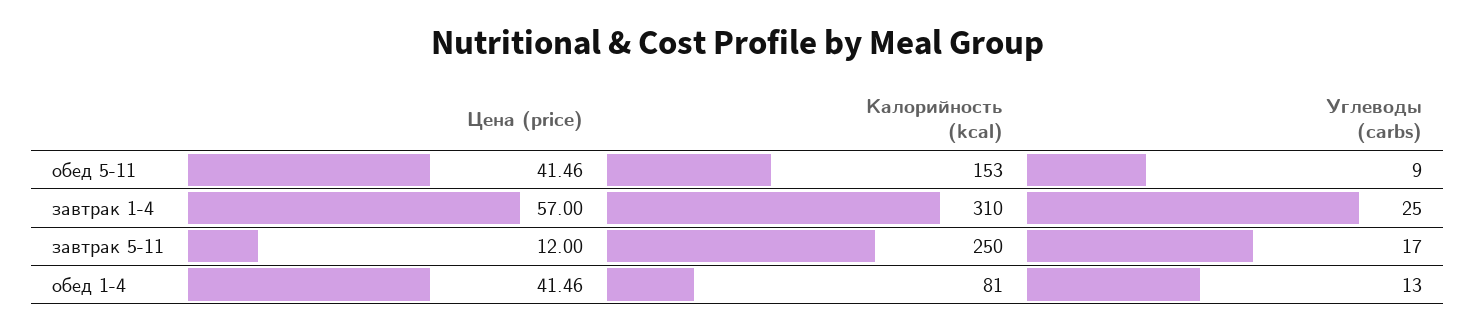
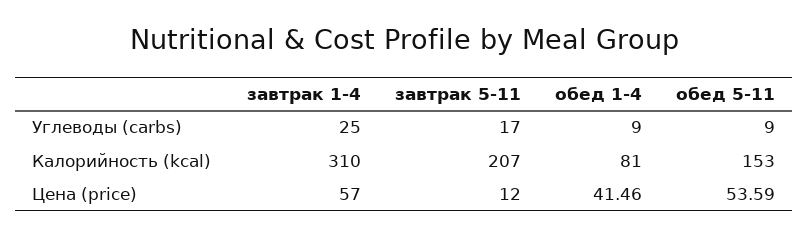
Цена (price), обед 5-11: 41.46 -> 53.59
Калорийность (kcal), завтрак 5-11: 250 -> 207
Углеводы (carbs), обед 1-4: 13 -> 9

